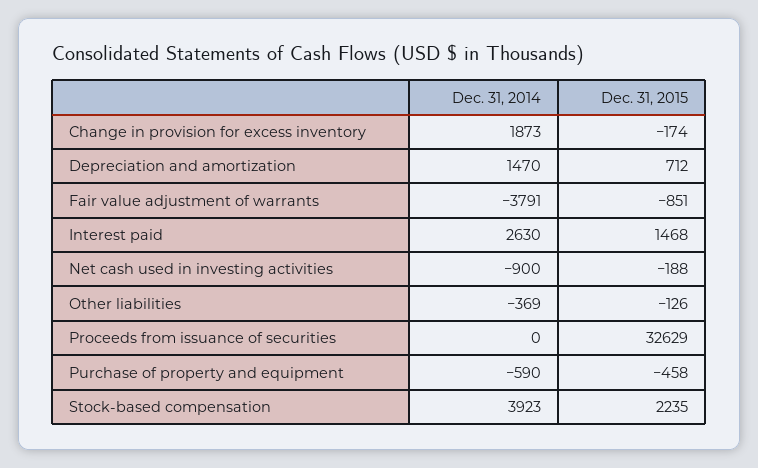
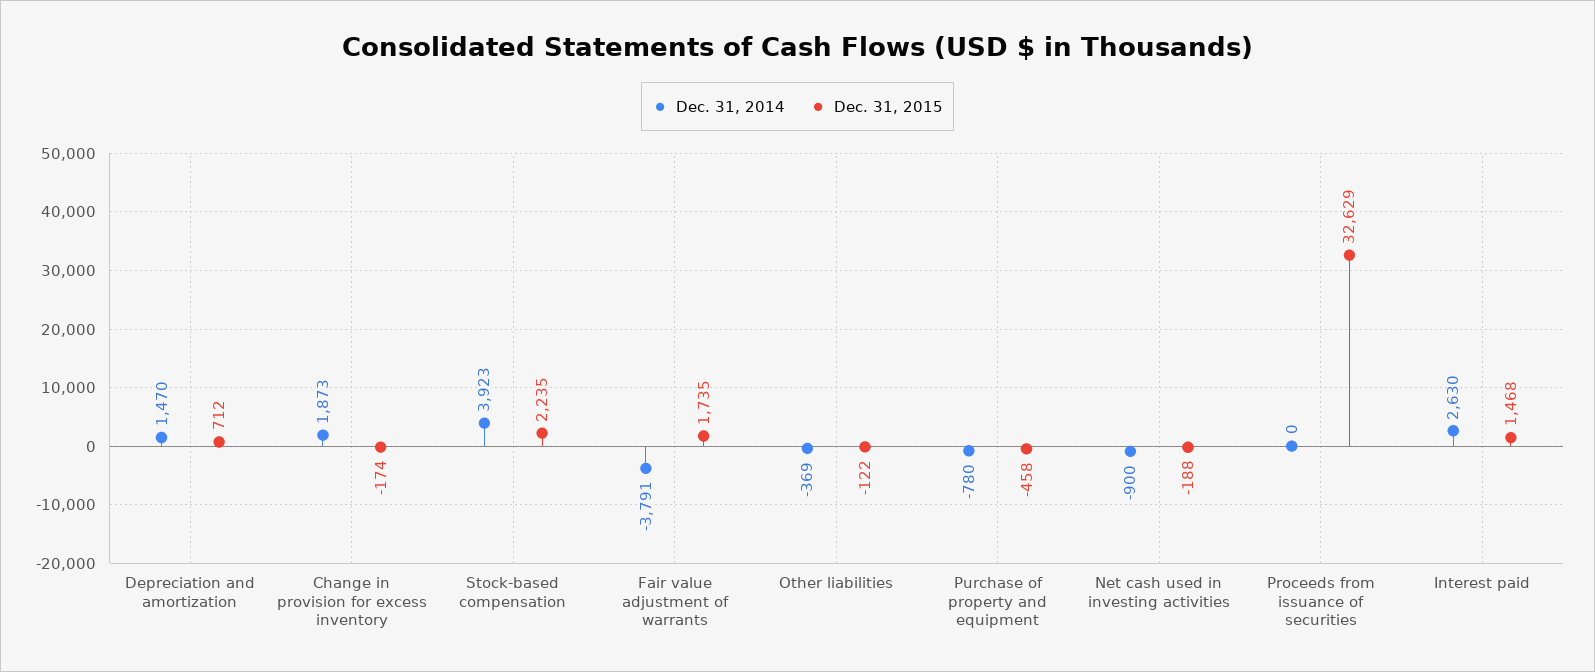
Dec. 31, 2015, Fair value adjustment of warrants: -851 -> 1735
Dec. 31, 2015, Other liabilities: -126 -> -122
Dec. 31, 2014, Purchase of property and equipment: -590 -> -780

